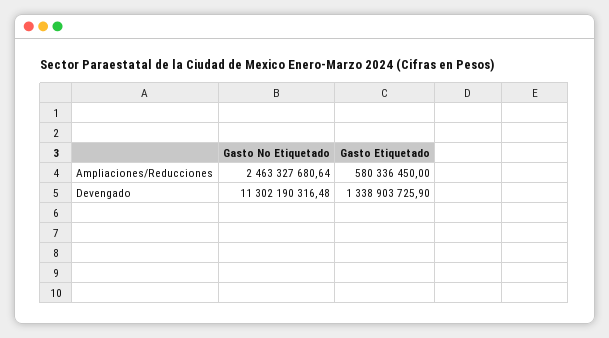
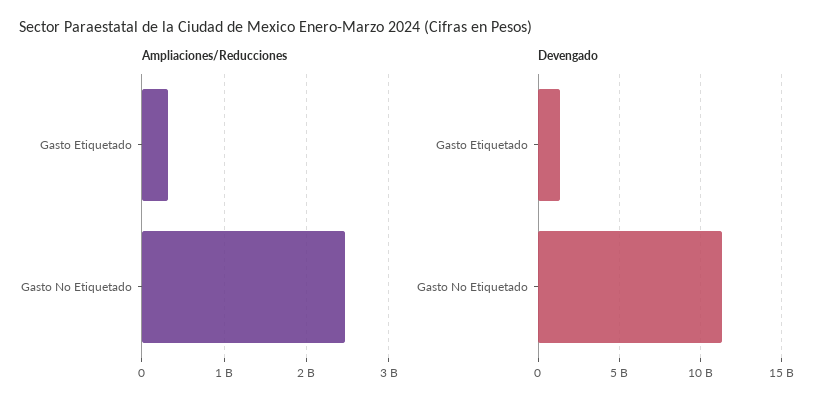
Ampliaciones/Reducciones, Gasto Etiquetado: 580336450 -> 300000000

